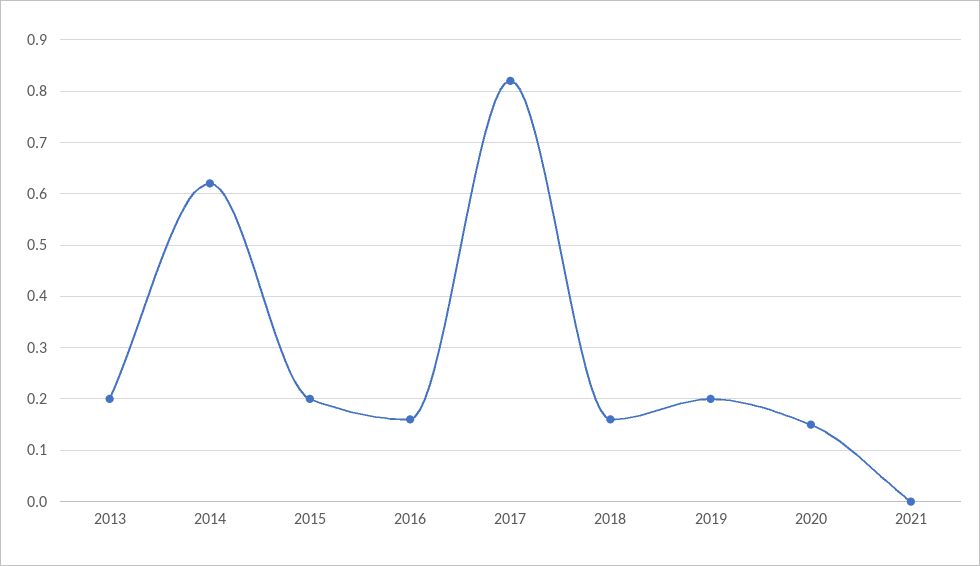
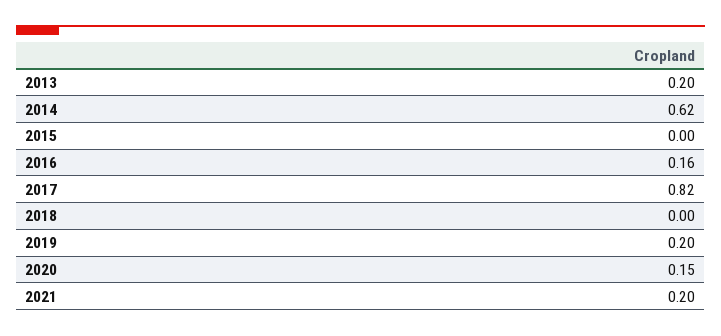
2015: 0.2 -> 0
2018: 0.15 -> 0
2021: 0 -> 0.2

